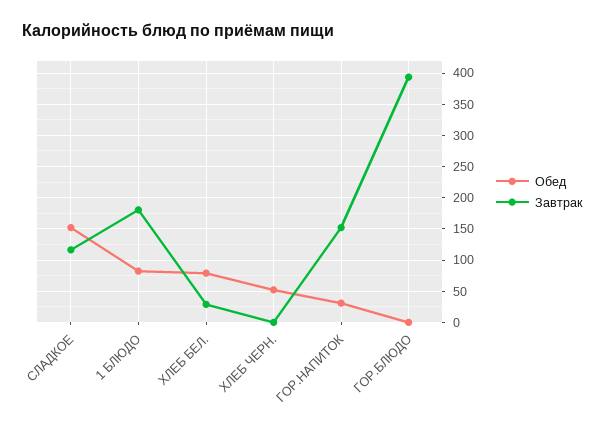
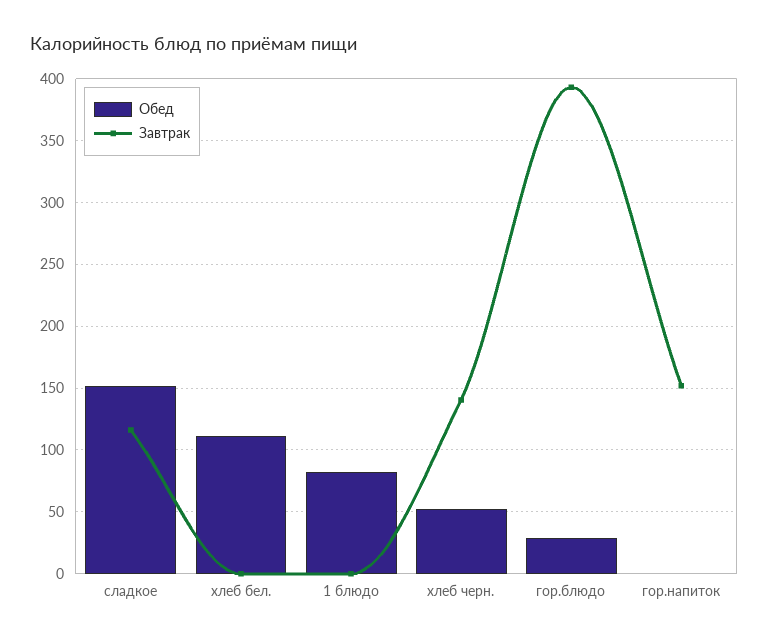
Завтрак, 1 БЛЮДО: 180 -> 0
Обед, ХЛЕБ БЕЛ.: 80 -> 110
Завтрак, ХЛЕБ БЕЛ.: 30 -> 0
Завтрак, ХЛЕБ ЧЕРН.: 0 -> 140
Обед, ГОР.НАПИТОК: 30 -> 0
Обед, ГОР.БЛЮДО: 0 -> 30

